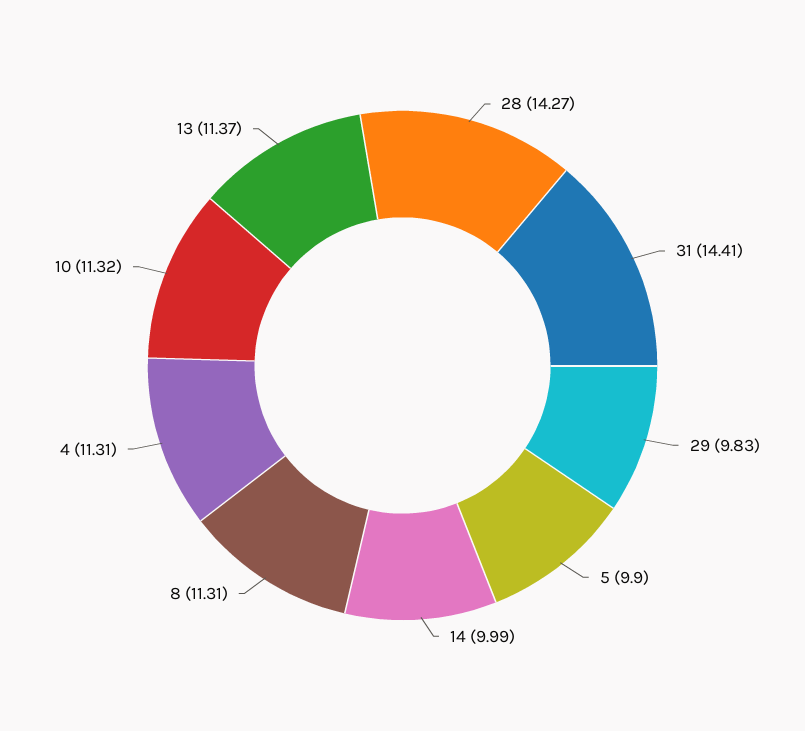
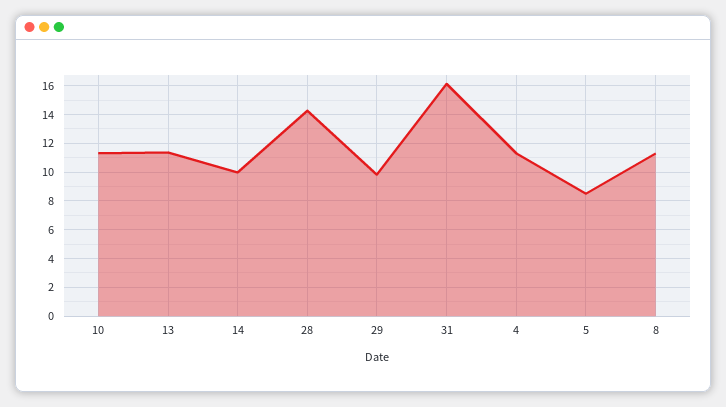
31: 14.41 -> 16
5: 9.9 -> 8.5

